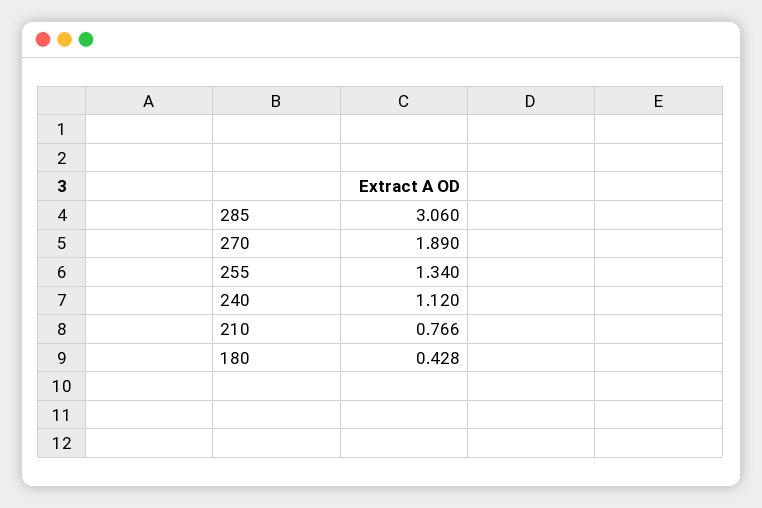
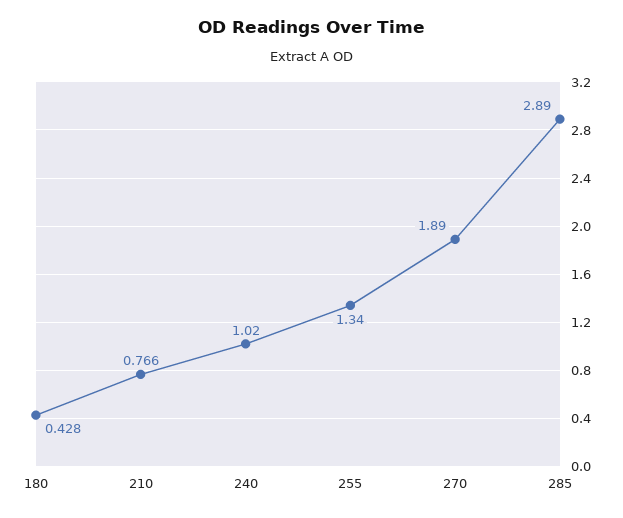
285: 3.06 -> 2.89
240: 1.12 -> 1.02

